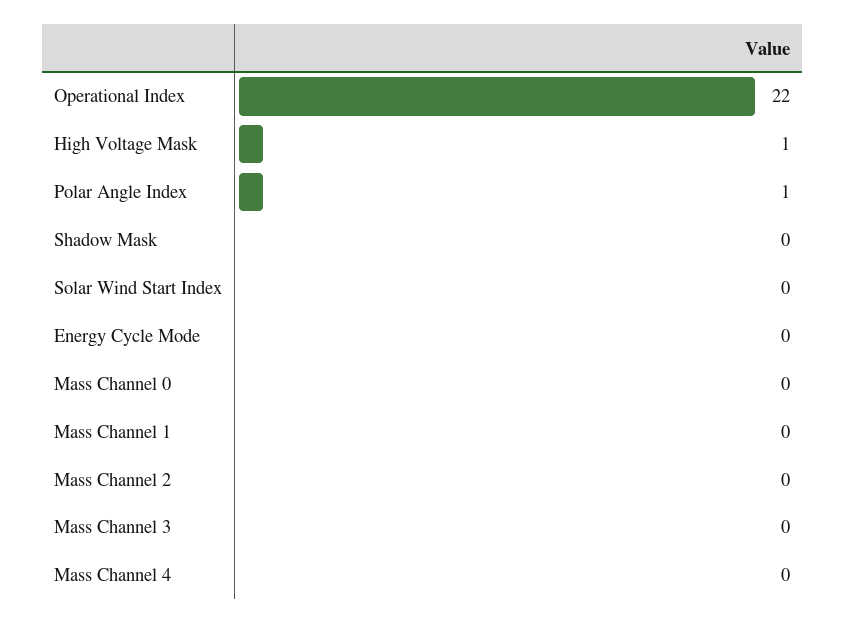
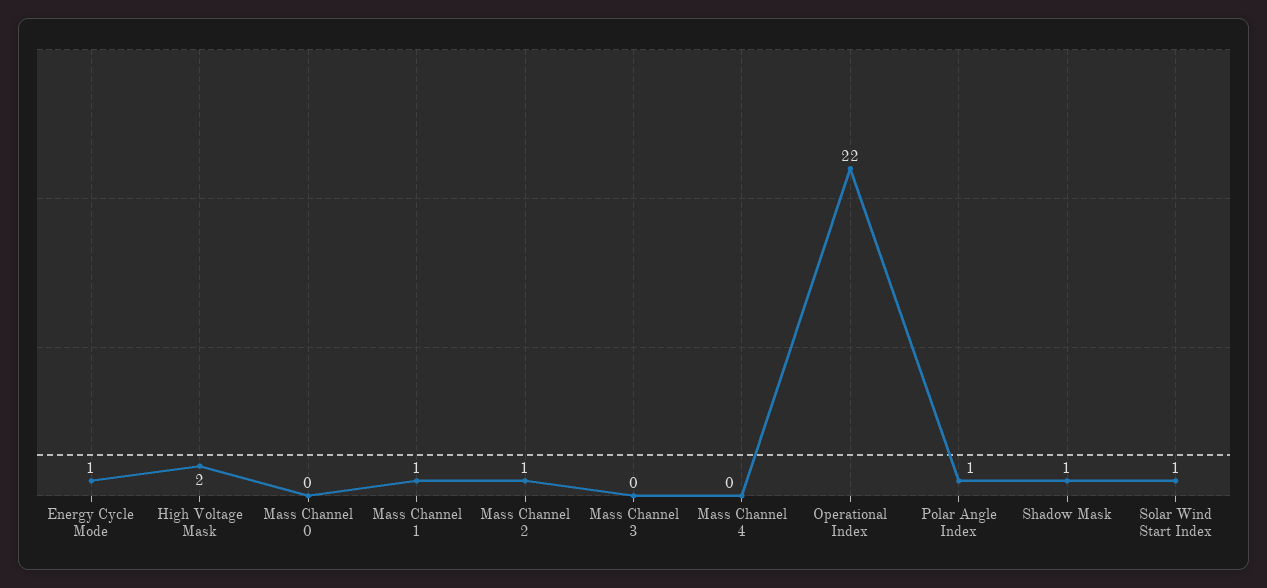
High Voltage Mask: 1 -> 2
Shadow Mask: 0 -> 1
Solar Wind Start Index: 0 -> 1
Energy Cycle Mode: 0 -> 1
Mass Channel 1: 0 -> 1
Mass Channel 2: 0 -> 1

